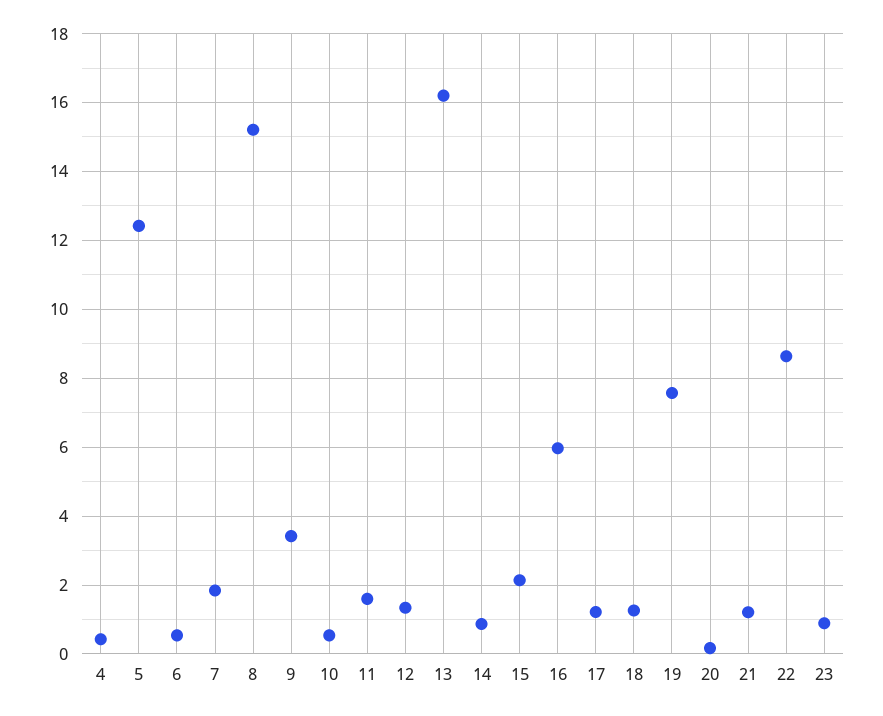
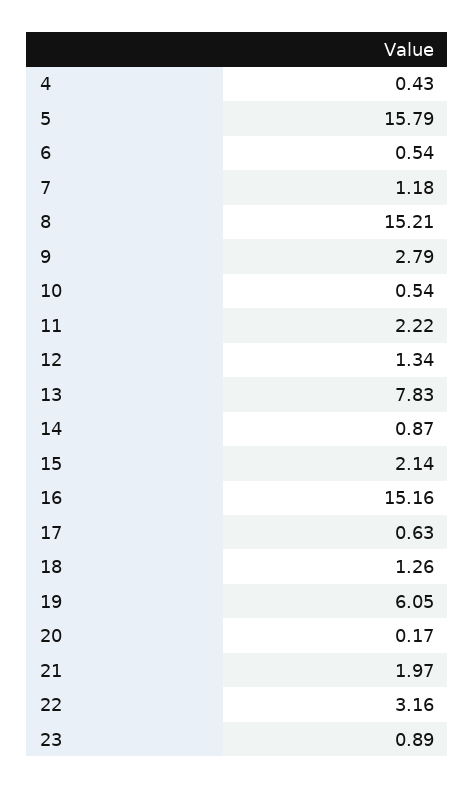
5: 12.4 -> 15.79
7: 1.8 -> 1.18
9: 3.4 -> 2.79
11: 1.6 -> 2.22
13: 16.2 -> 7.83
16: 6 -> 15.16
17: 1.2 -> 0.63
19: 7.6 -> 6.05
21: 1.2 -> 1.97
22: 8.6 -> 3.16

